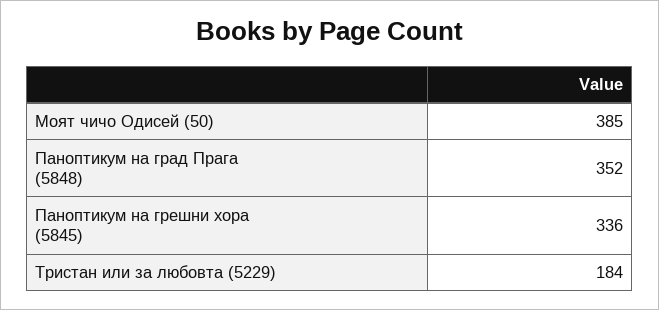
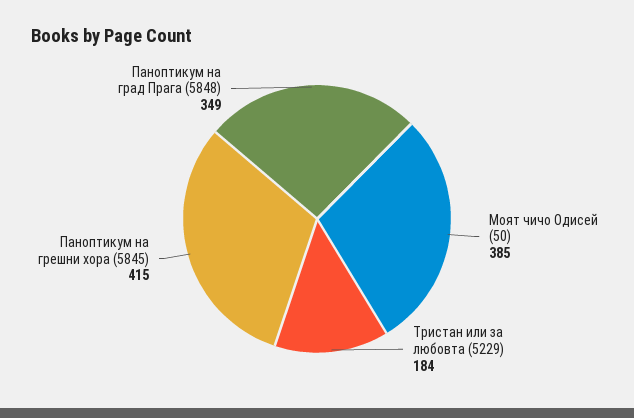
Паноптикум на град Прага (5848): 352 -> 349
Паноптикум на грешни хора (5845): 336 -> 415

